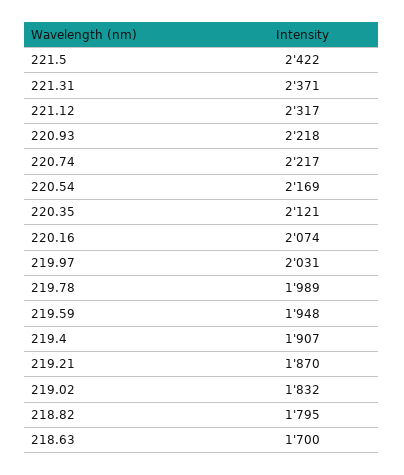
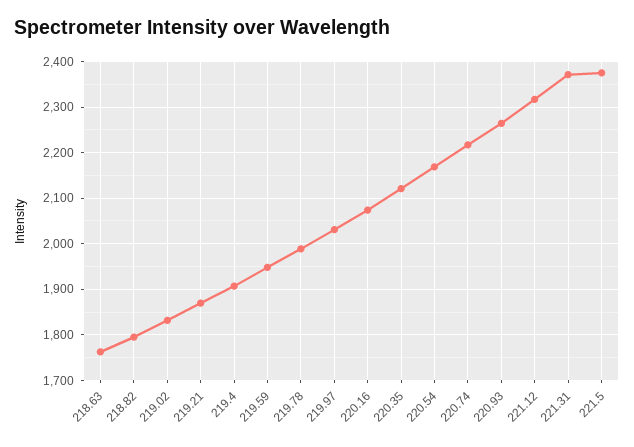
221.5: 2422 -> 2380
220.93: 2218 -> 2260
218.63: 1700 -> 1760

